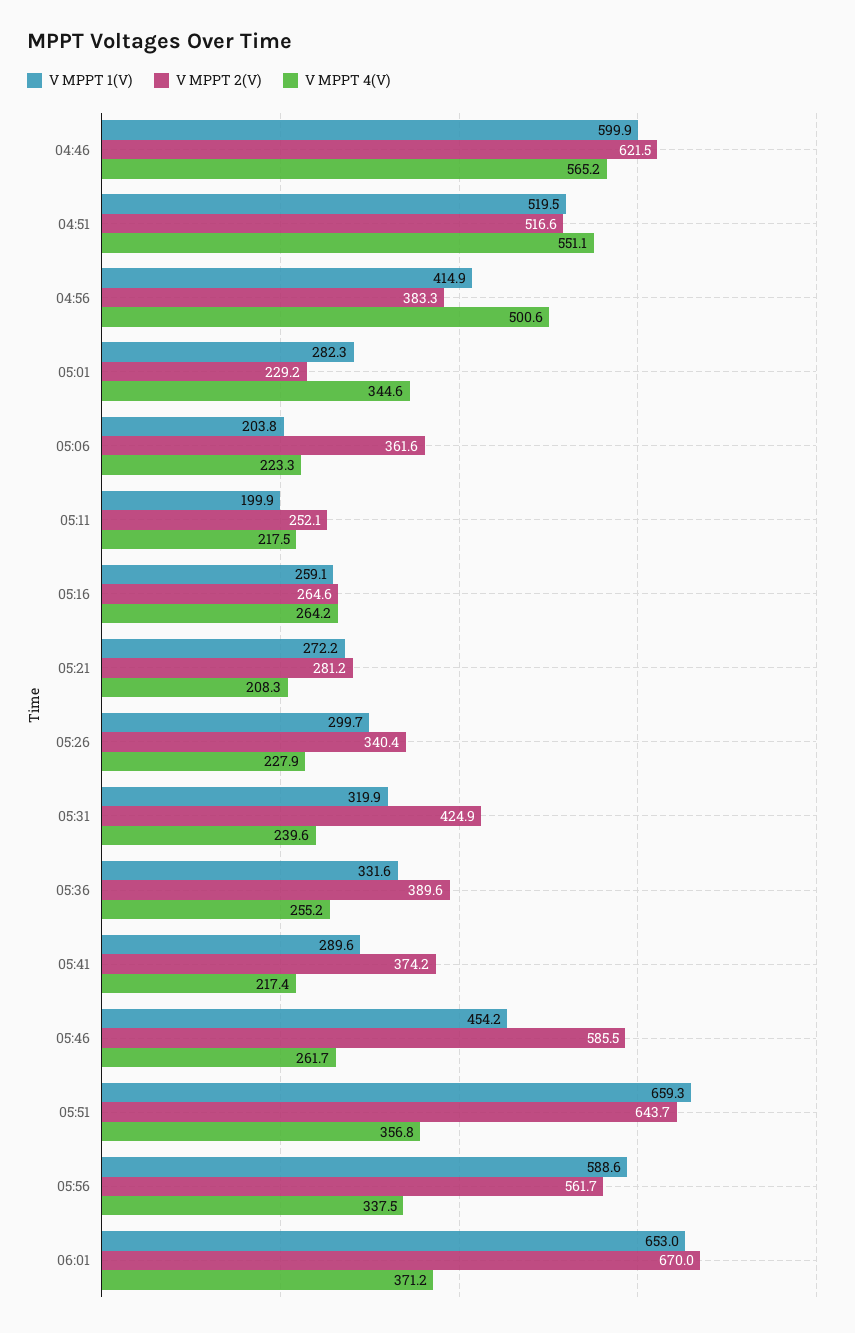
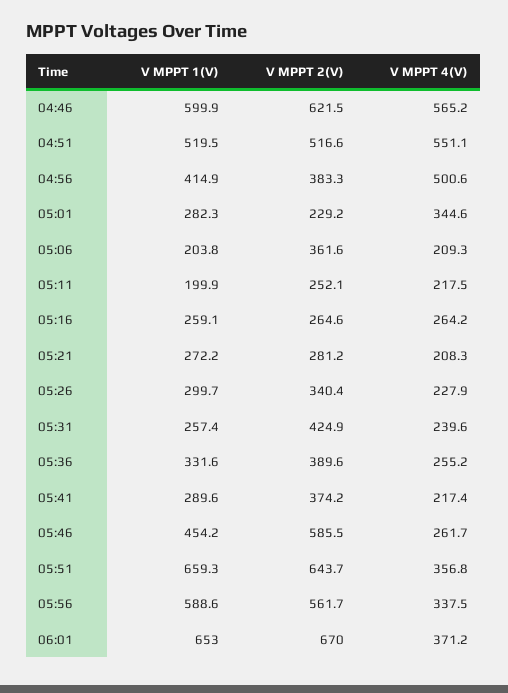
V MPPT 4(V), 05:06: 223.3 -> 209.3
V MPPT 1(V), 05:31: 319.9 -> 257.4

